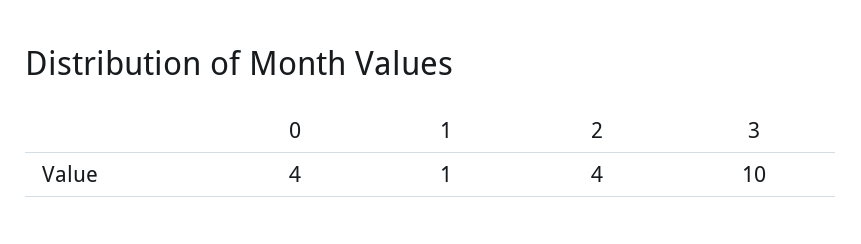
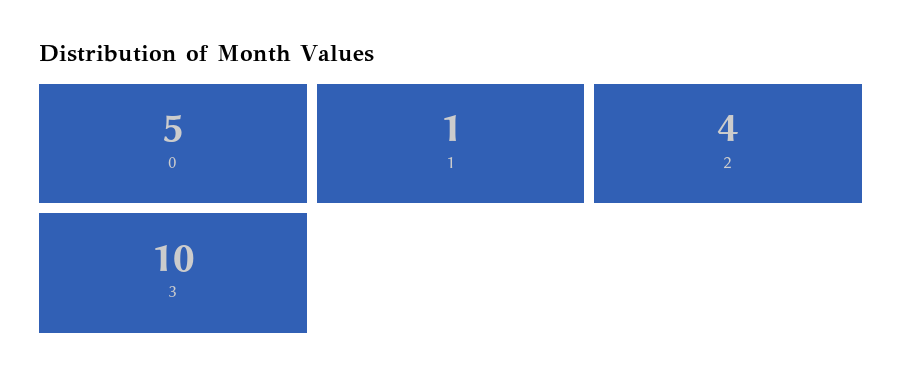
0: 4 -> 5

